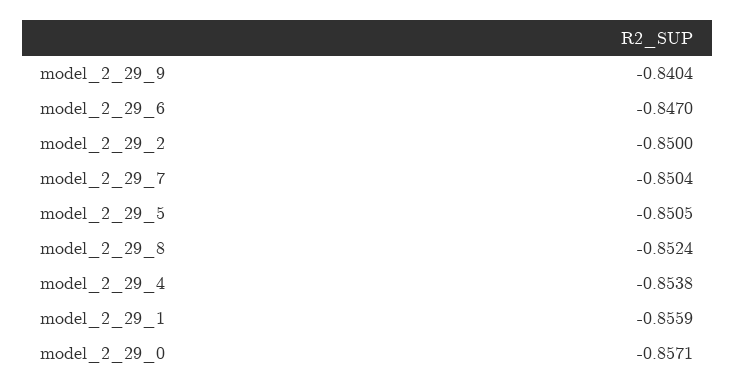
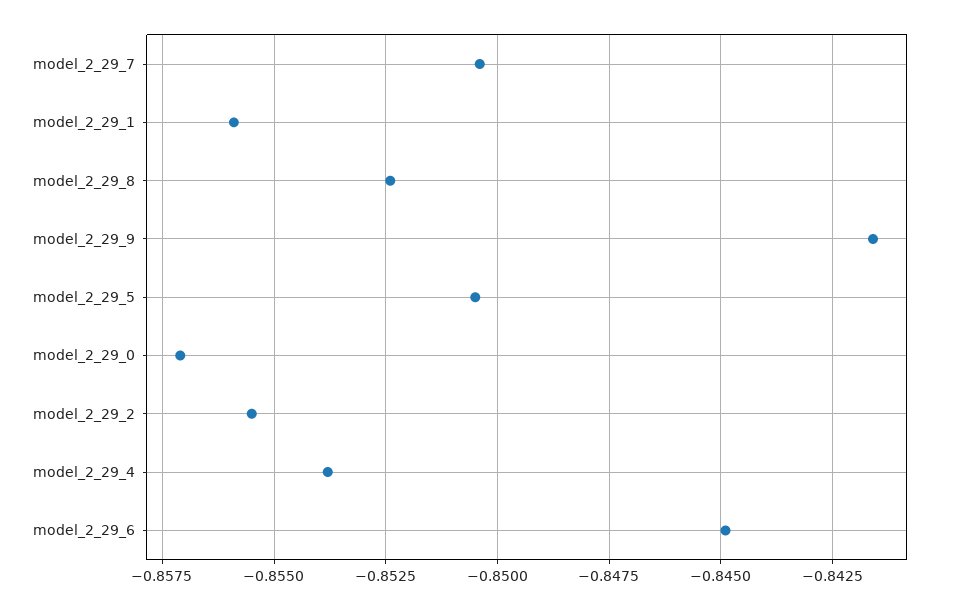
model_2_29_9: -0.8404 -> -0.8415
model_2_29_6: -0.847 -> -0.845
model_2_29_2: -0.85 -> -0.8555

